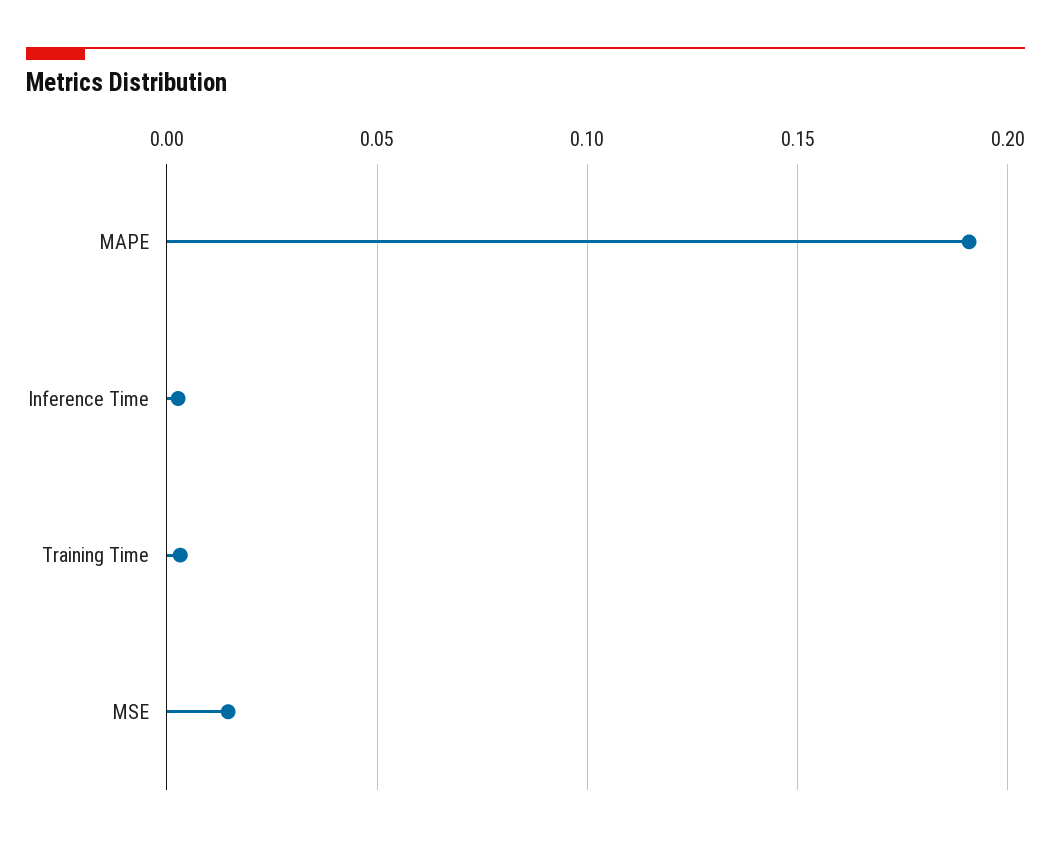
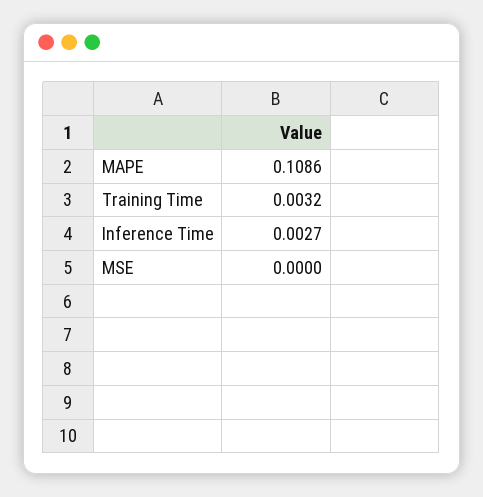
MAPE: 0.19 -> 0.1086
MSE: 0.015 -> 0

